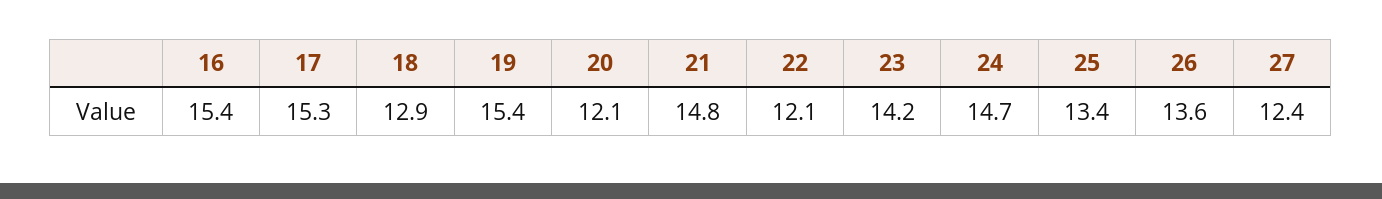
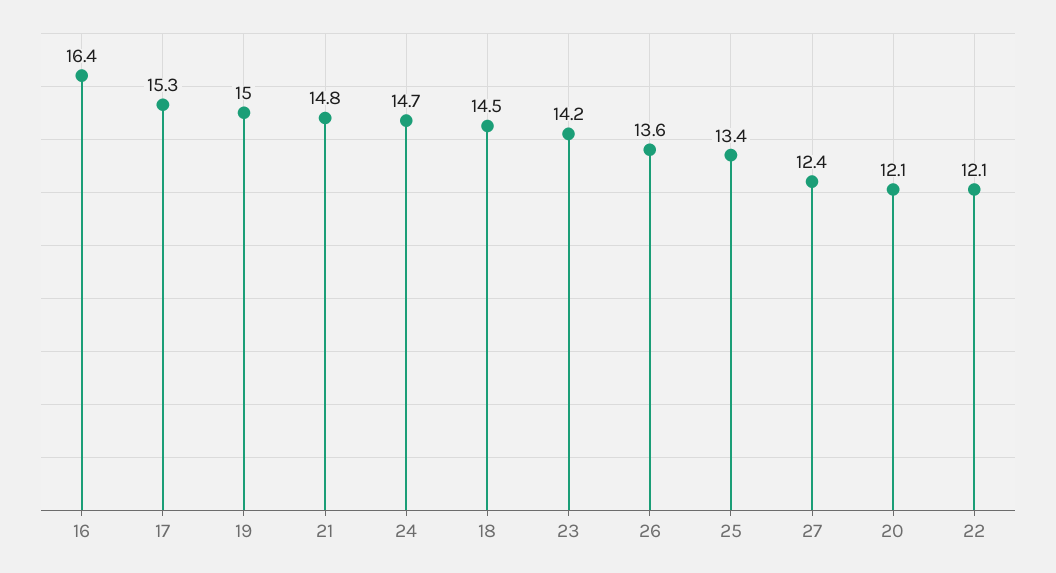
16: 15.4 -> 16.4
18: 12.9 -> 14.5
19: 15.4 -> 15

